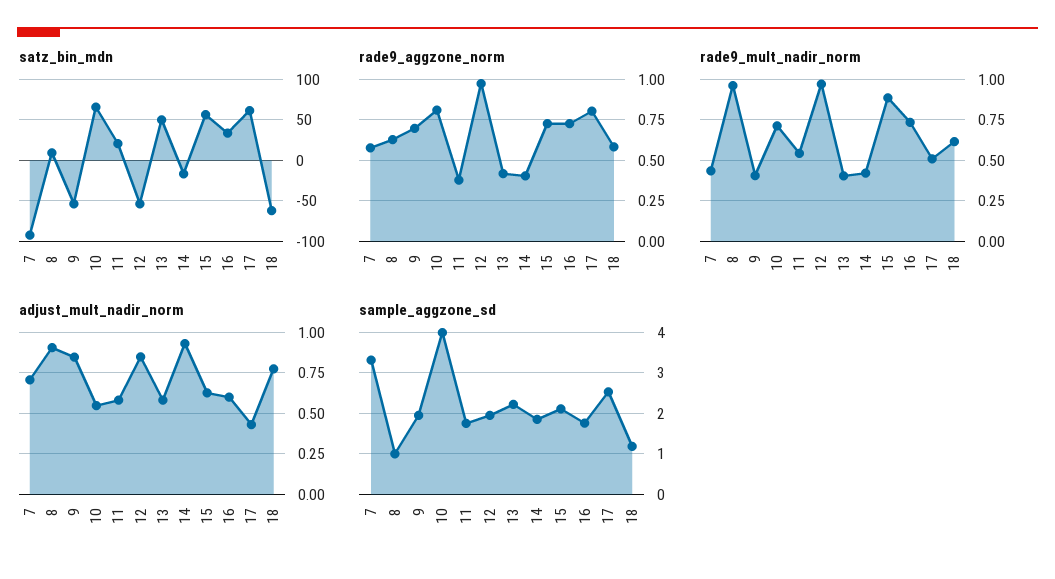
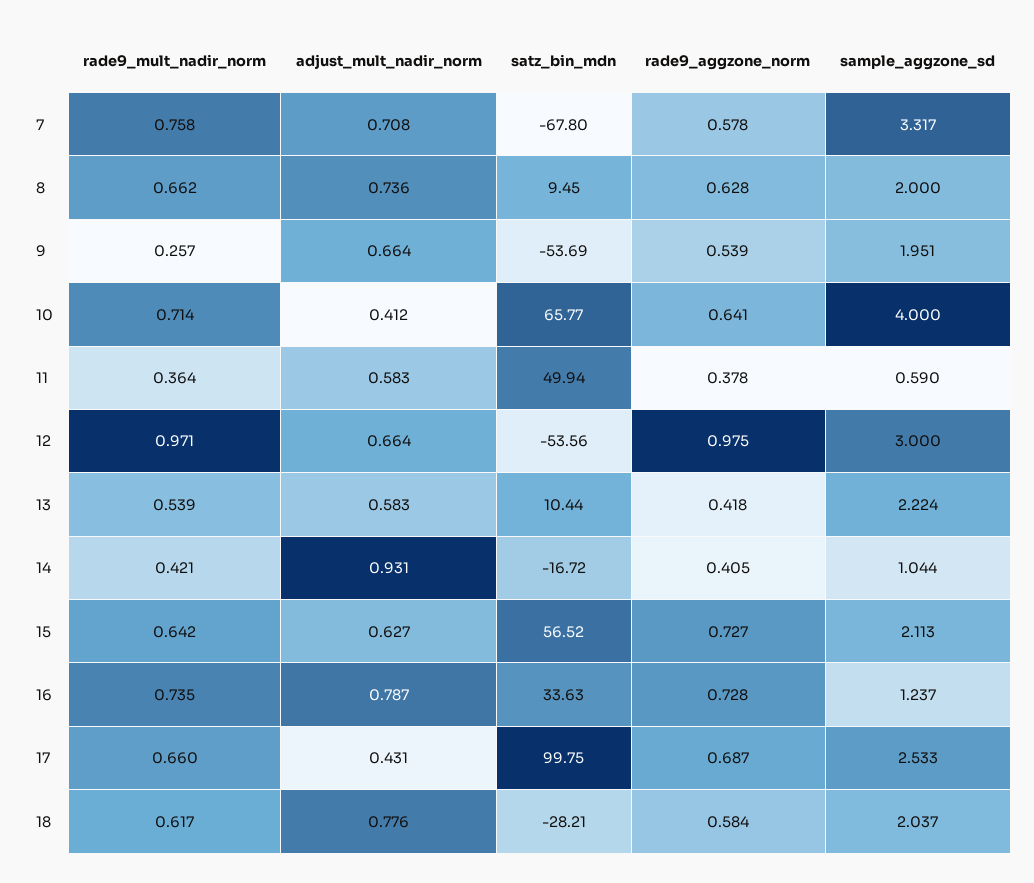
satz_bin_mdn, 7: -90 -> -67.8
satz_bin_mdn, 11: 20 -> 49.94
satz_bin_mdn, 13: 50 -> 10.44
satz_bin_mdn, 17: 60 -> 99.75
satz_bin_mdn, 18: -60 -> -28.21
rade9_aggzone_norm, 9: 0.7 -> 0.539
rade9_aggzone_norm, 10: 0.8 -> 0.641
rade9_aggzone_norm, 17: 0.8 -> 0.687
rade9_mult_nadir_norm, 7: 0.45 -> 0.758
rade9_mult_nadir_norm, 8: 0.95 -> 0.662
rade9_mult_nadir_norm, 9: 0.4 -> 0.257
rade9_mult_nadir_norm, 11: 0.55 -> 0.364
rade9_mult_nadir_norm, 13: 0.4 -> 0.539
rade9_mult_nadir_norm, 15: 0.9 -> 0.642
rade9_mult_nadir_norm, 17: 0.5 -> 0.66
adjust_mult_nadir_norm, 8: 0.9 -> 0.736
adjust_mult_nadir_norm, 9: 0.85 -> 0.664
adjust_mult_nadir_norm, 10: 0.55 -> 0.412
adjust_mult_nadir_norm, 12: 0.85 -> 0.664
adjust_mult_nadir_norm, 16: 0.6 -> 0.787
sample_aggzone_sd, 8: 1 -> 2
sample_aggzone_sd, 11: 1.8 -> 0.59
sample_aggzone_sd, 12: 2 -> 3
sample_aggzone_sd, 14: 1.8 -> 1.044
sample_aggzone_sd, 16: 1.8 -> 1.237
sample_aggzone_sd, 18: 1.2 -> 2.037

